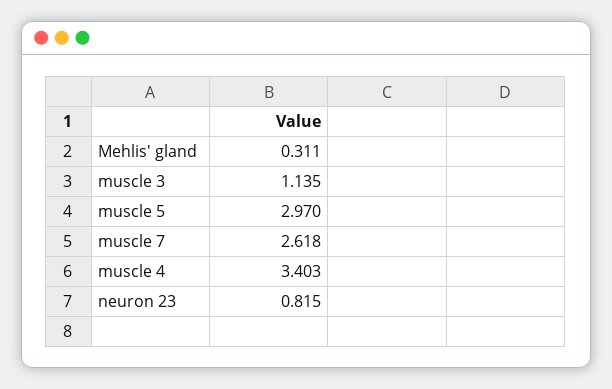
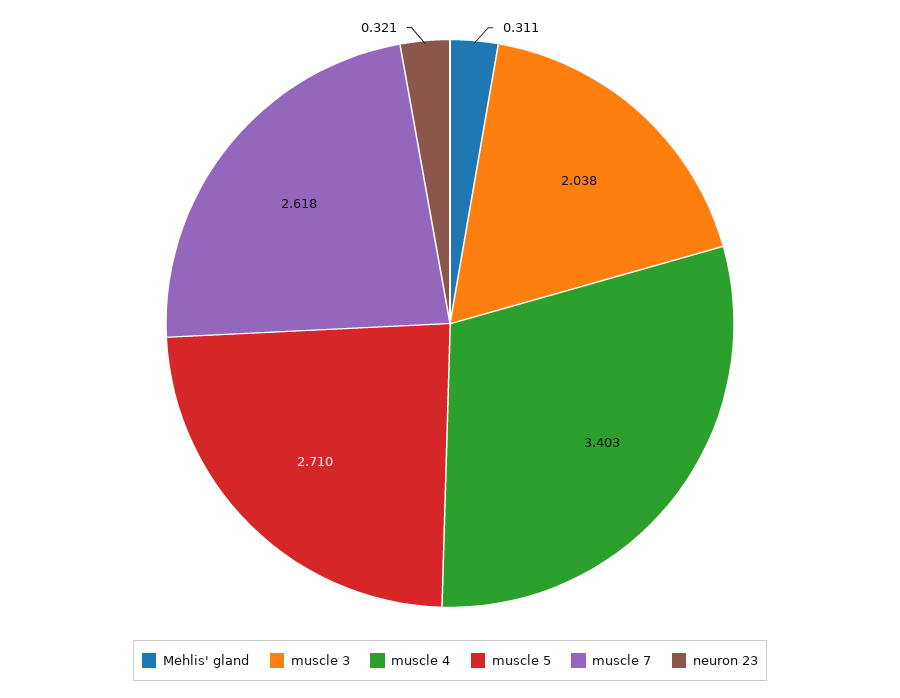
muscle 3: 1.135 -> 2.038
muscle 5: 2.97 -> 2.71
neuron 23: 0.815 -> 0.321

